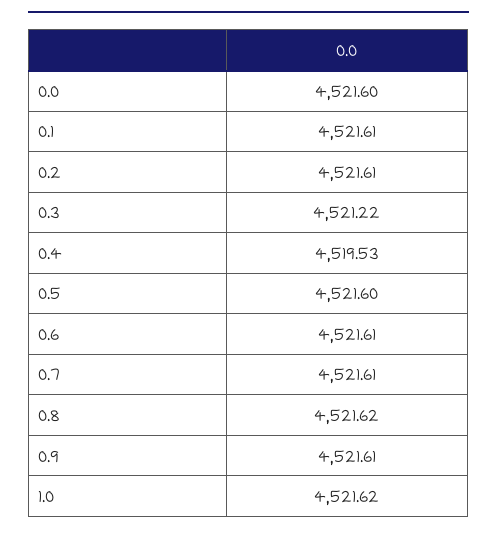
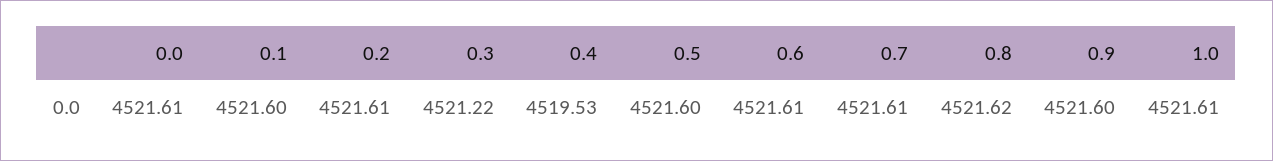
0.0: 4521.6 -> 4521.61
0.1: 4521.61 -> 4521.6
0.9: 4521.61 -> 4521.6
1.0: 4521.62 -> 4521.61

